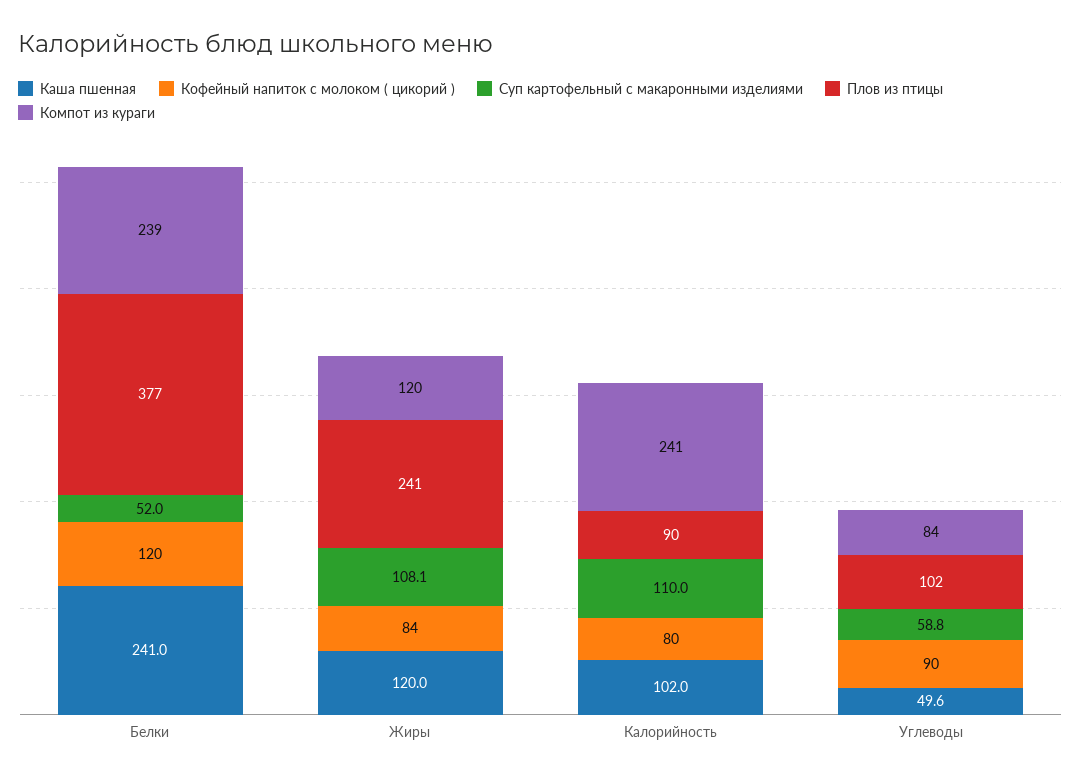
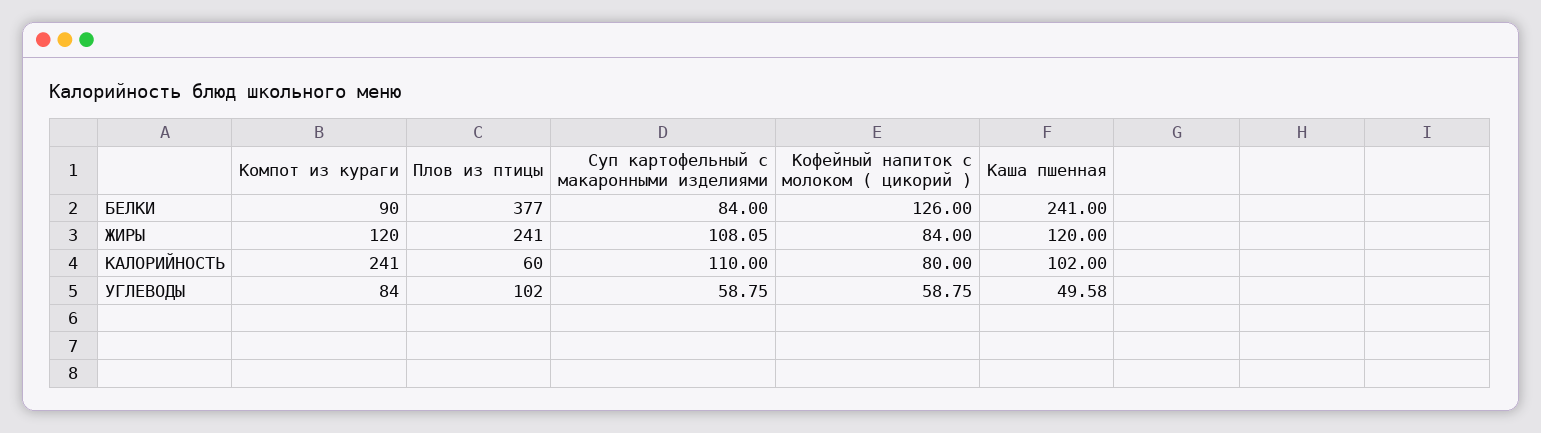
Кофейный напиток с молоком ( цикорий ), Белки: 120 -> 126
Суп картофельный с макаронными изделиями, Белки: 52 -> 84
Компот из кураги, Белки: 239 -> 90
Плов из птицы, Калорийность: 90 -> 60
Кофейный напиток с молоком ( цикорий ), Углеводы: 90 -> 58.75

